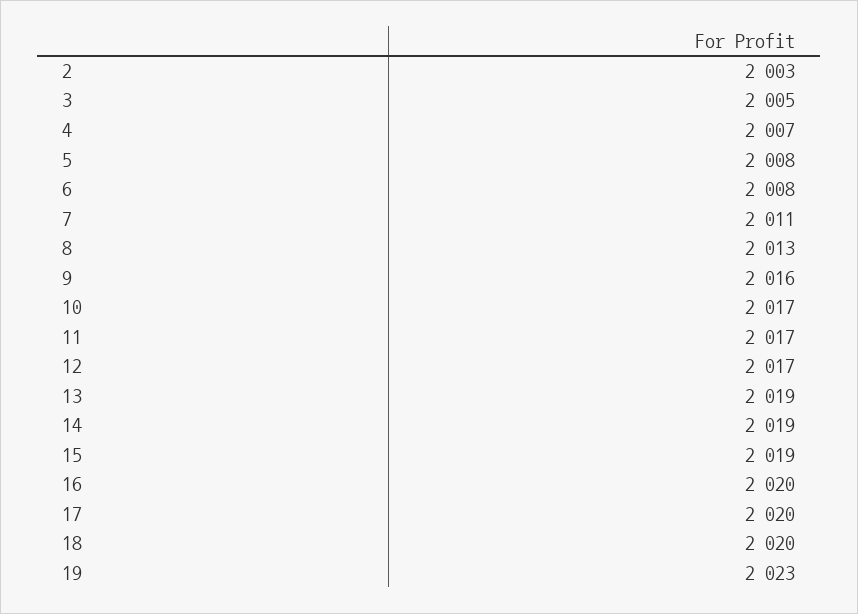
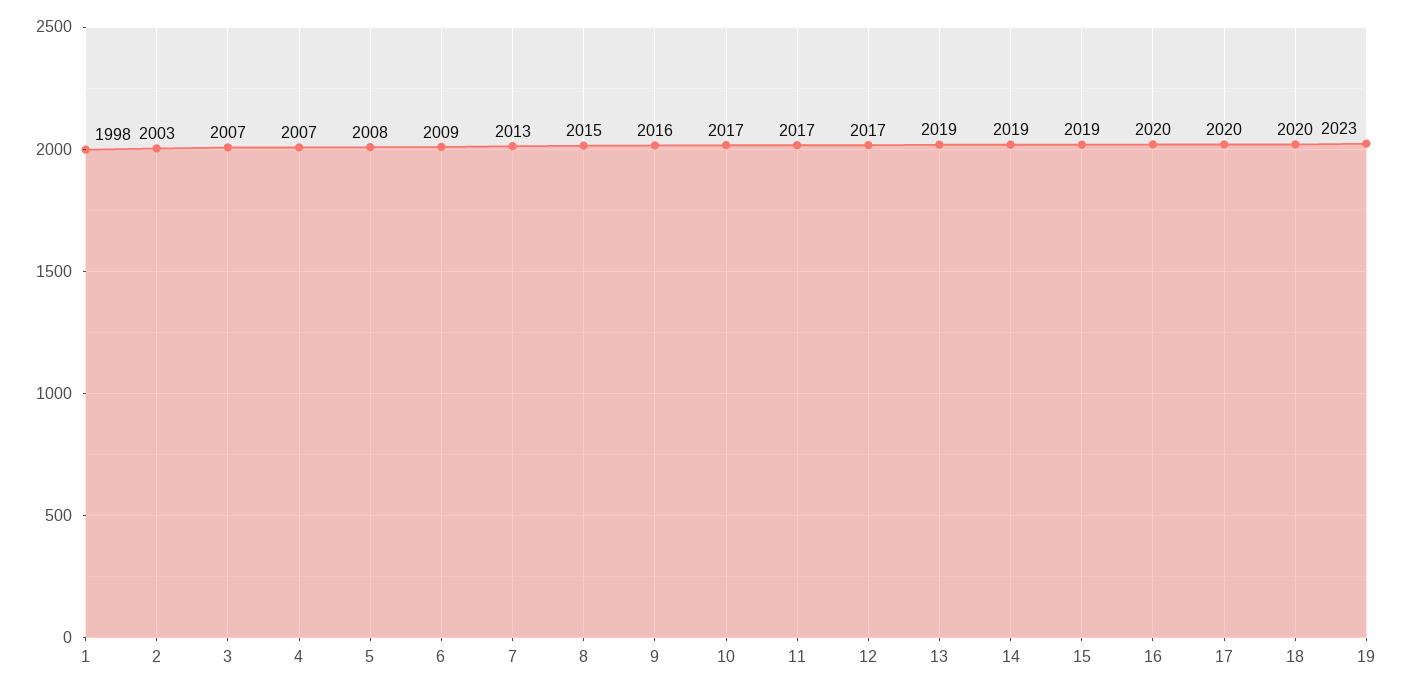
3: 2005 -> 2007
6: 2008 -> 2009
7: 2011 -> 2013
8: 2013 -> 2015
1: none -> 1998

